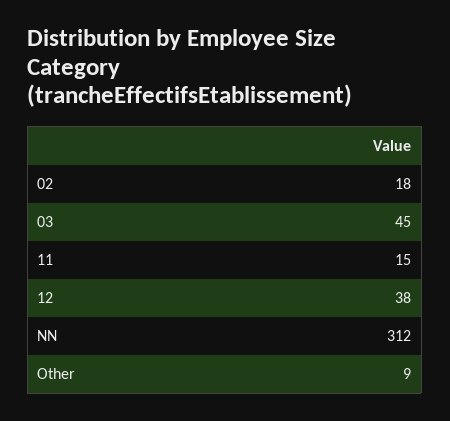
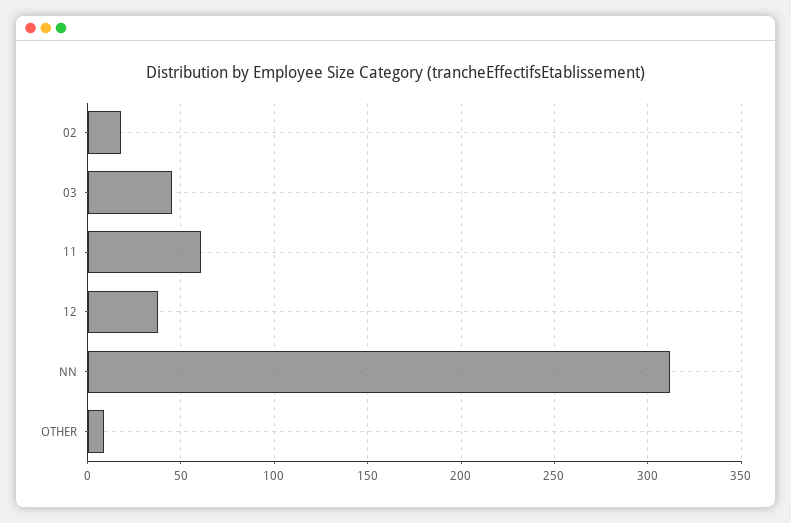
11: 15 -> 60

